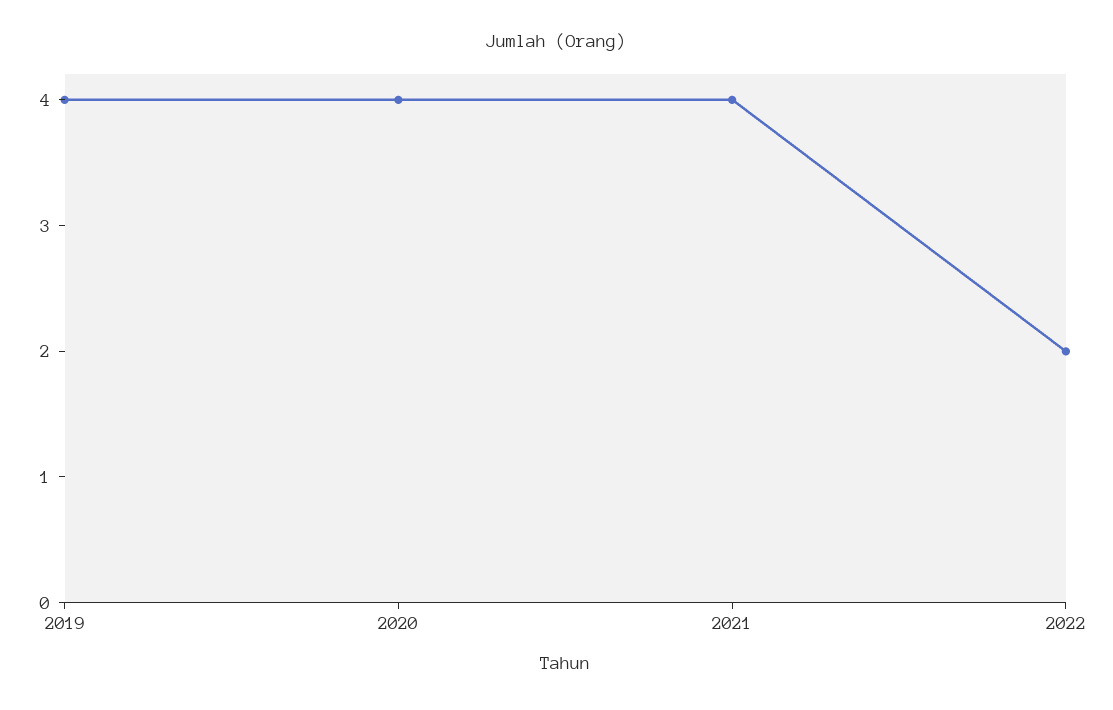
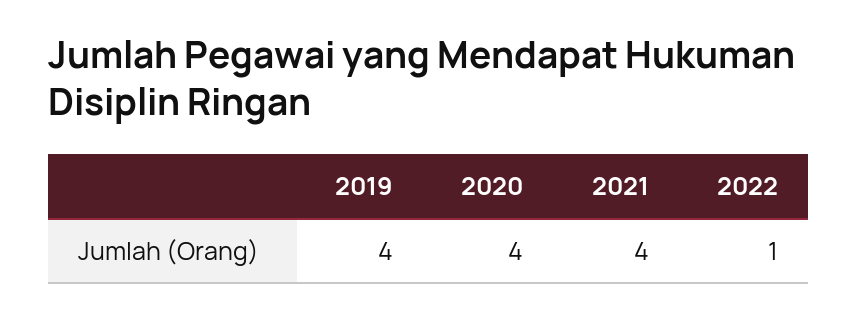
2022: 2 -> 1

